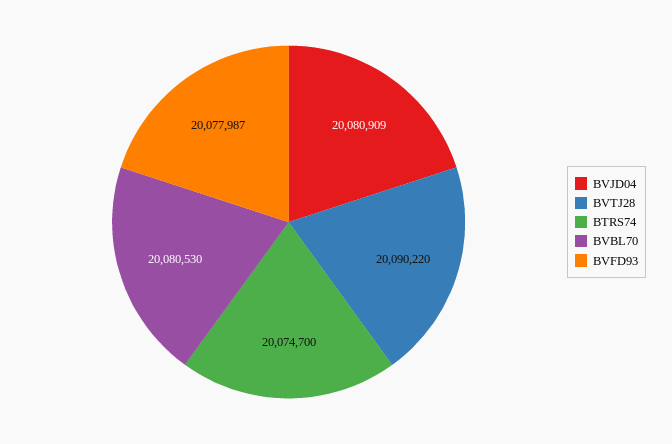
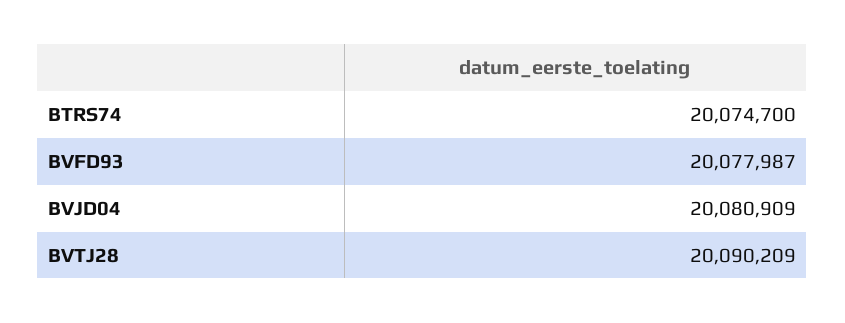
BVTJ28: 20090220 -> 20090209
BVBL70: 20080530 -> none

